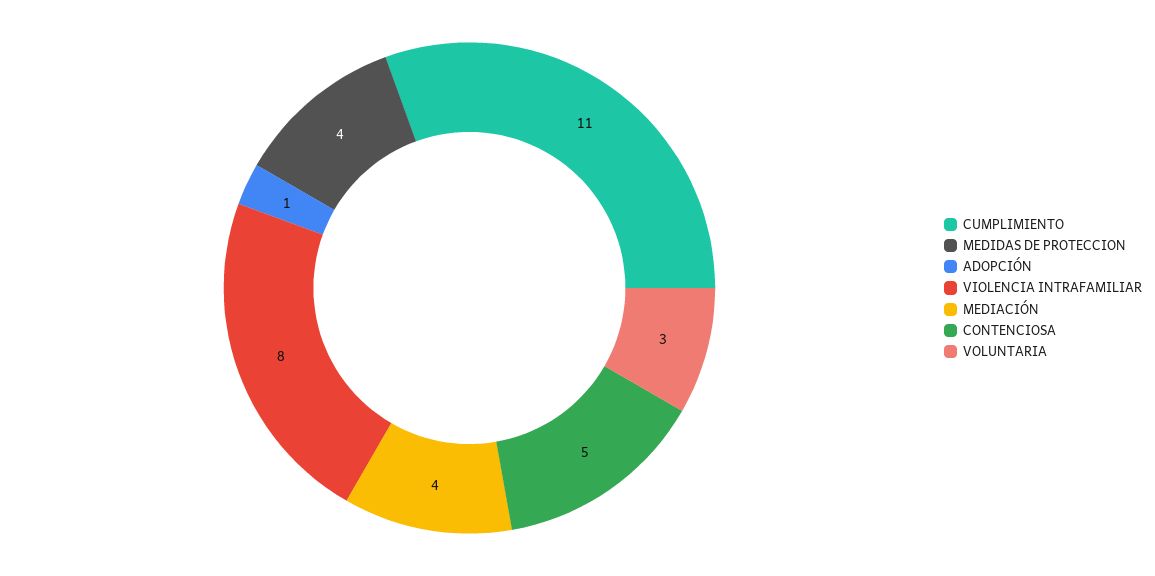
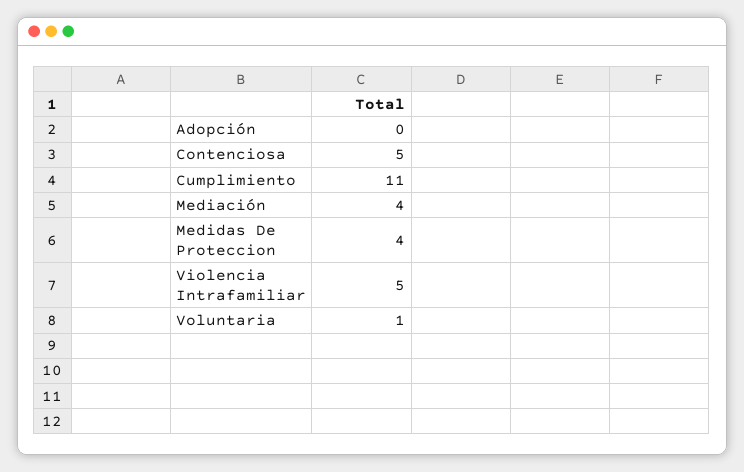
ADOPCIÓN: 1 -> 0
VIOLENCIA INTRAFAMILIAR: 8 -> 5
VOLUNTARIA: 3 -> 1

